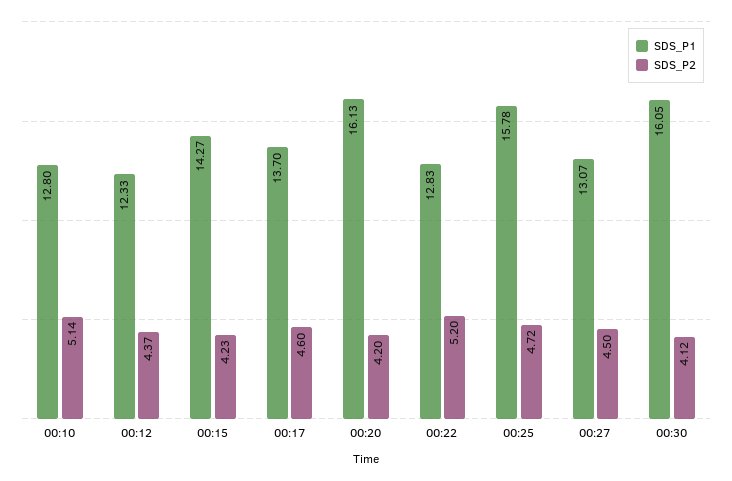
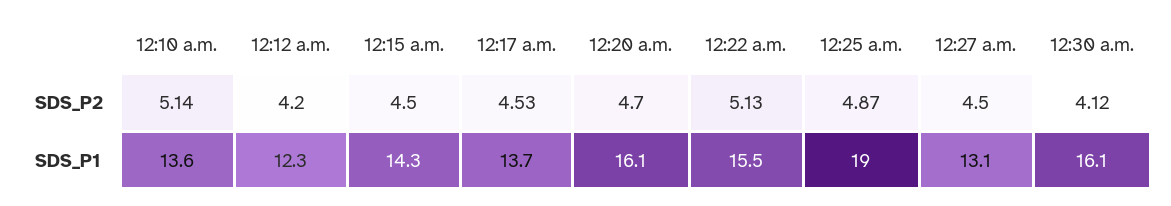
SDS_P1, 00:10: 12.8 -> 13.6
SDS_P2, 00:12: 4.37 -> 4.2
SDS_P2, 00:15: 4.23 -> 4.5
SDS_P2, 00:17: 4.6 -> 4.53
SDS_P2, 00:20: 4.2 -> 4.7
SDS_P1, 00:22: 12.83 -> 15.5
SDS_P2, 00:22: 5.2 -> 5.13
SDS_P1, 00:25: 15.78 -> 19
SDS_P2, 00:25: 4.72 -> 4.87

